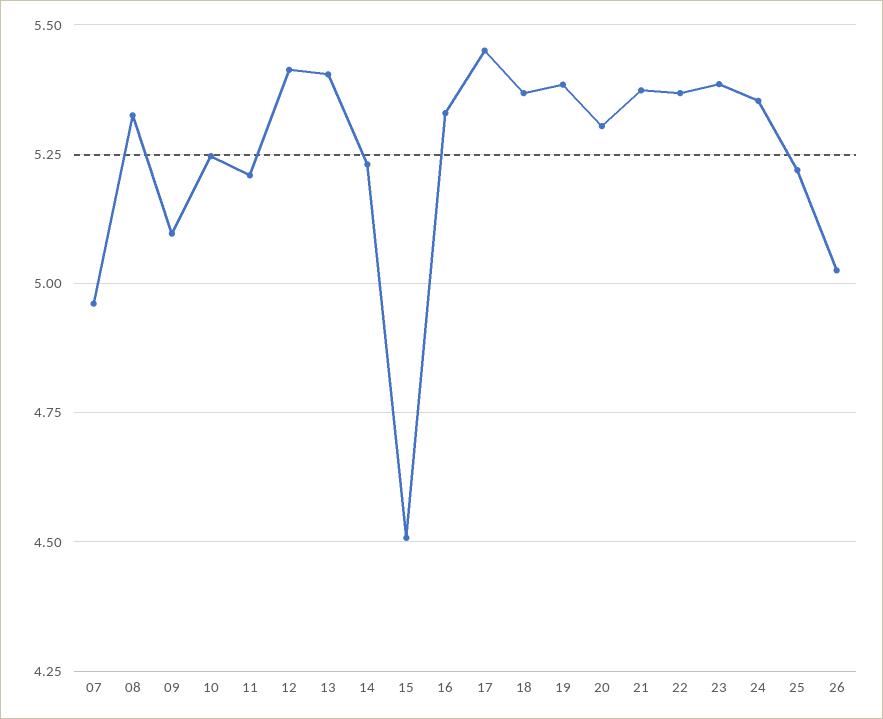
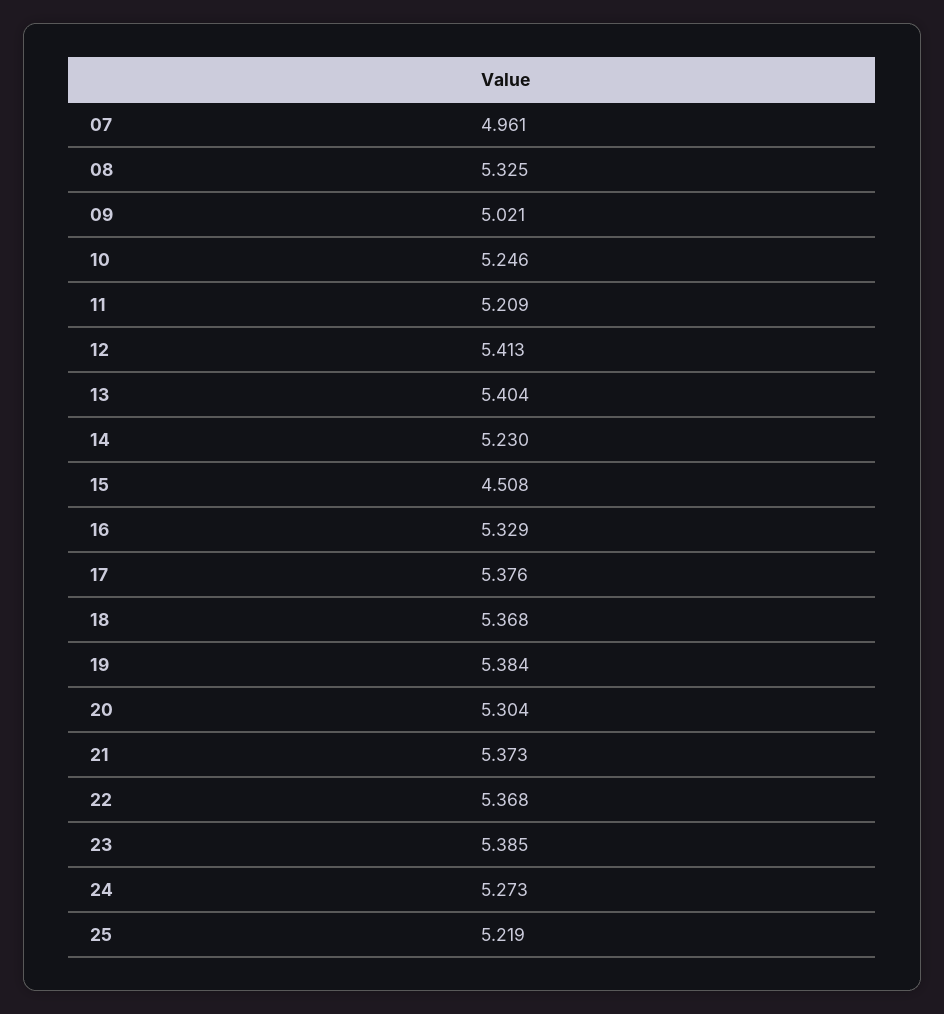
09: 5.1 -> 5.021
17: 5.45 -> 5.376
24: 5.35 -> 5.273
26: 5.025 -> none

